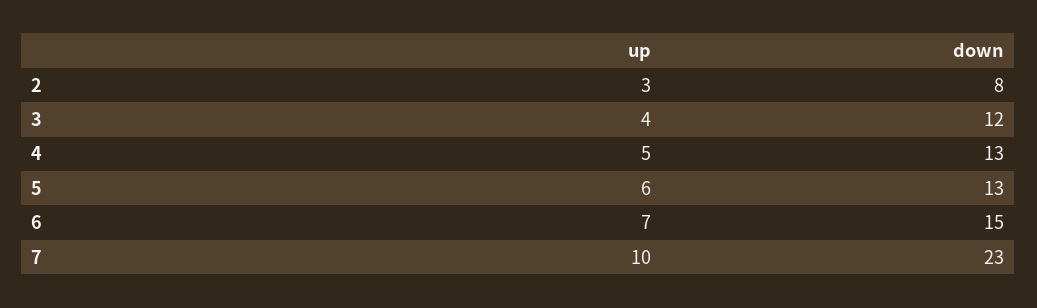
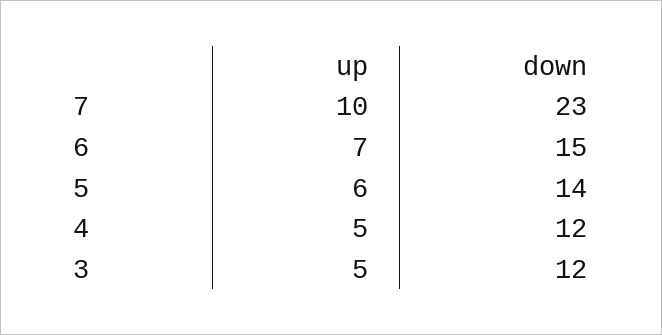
up, 2: 3 -> none
down, 2: 8 -> none
up, 3: 4 -> 5
down, 4: 13 -> 12
down, 5: 13 -> 14

